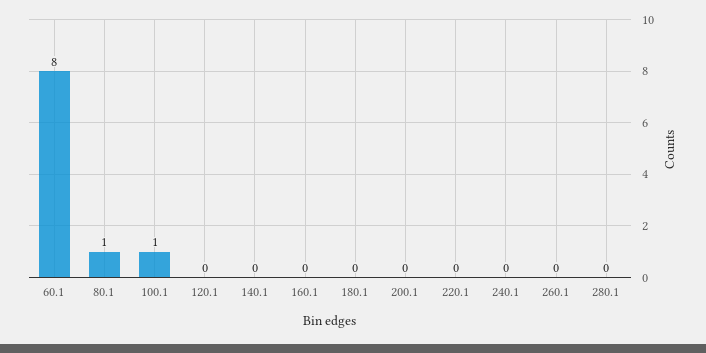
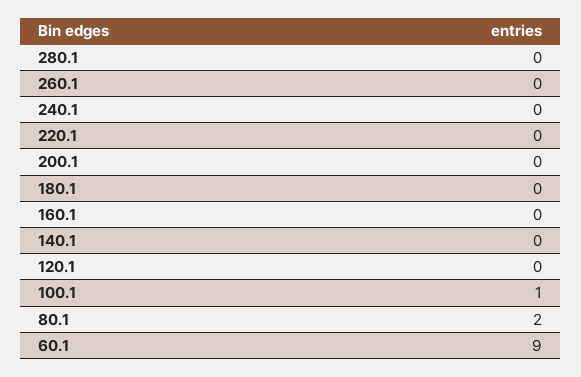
60.1: 8 -> 9
80.1: 1 -> 2

